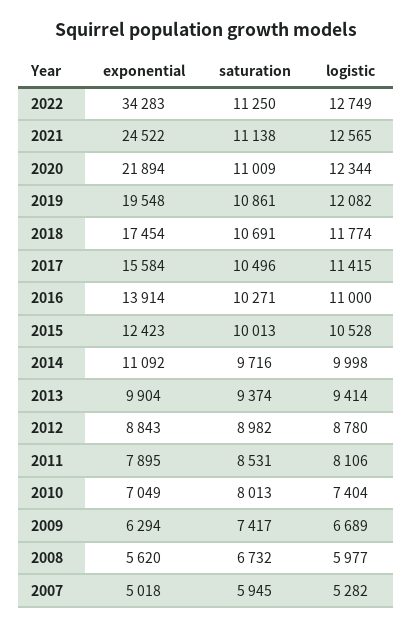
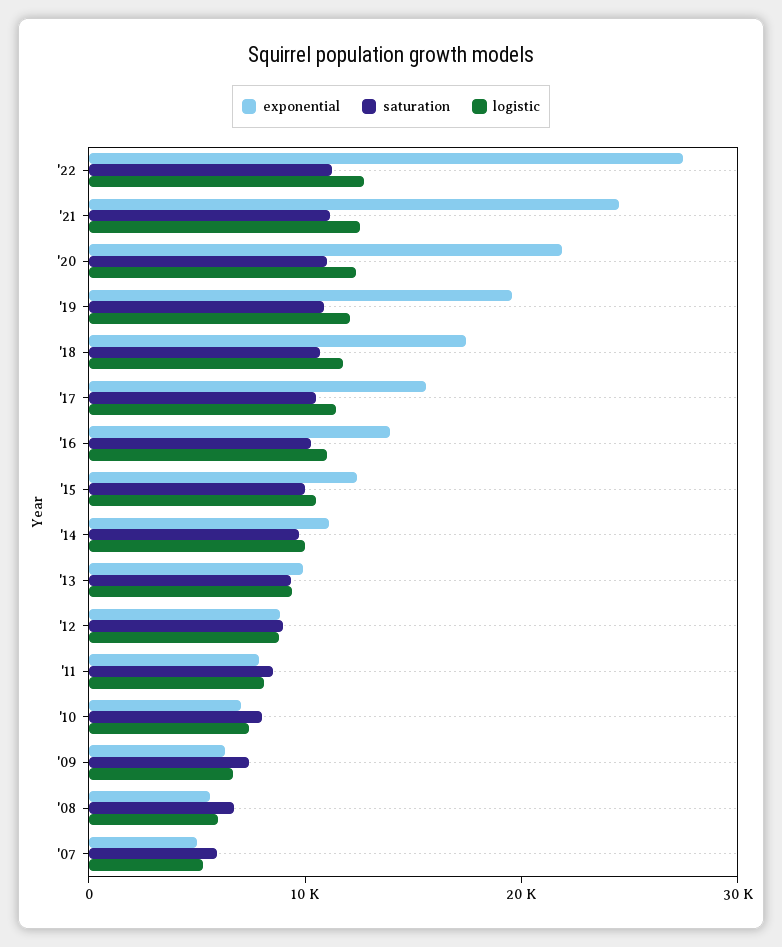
exponential, 2022: 34283 -> 28000

